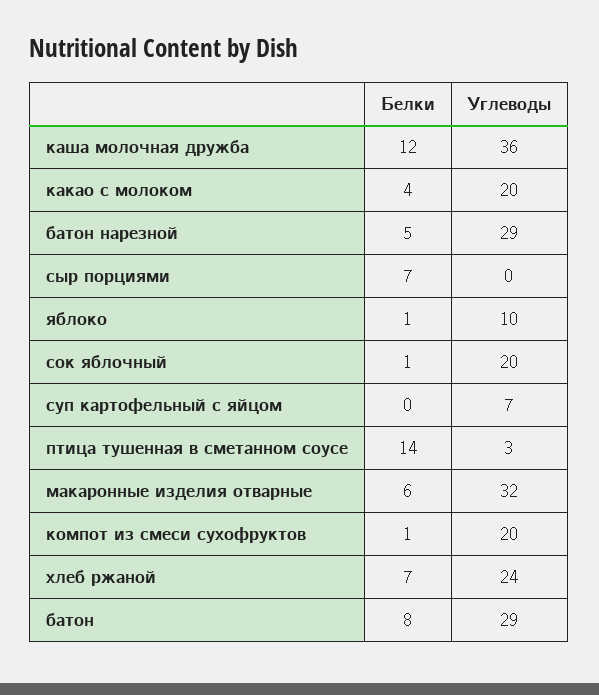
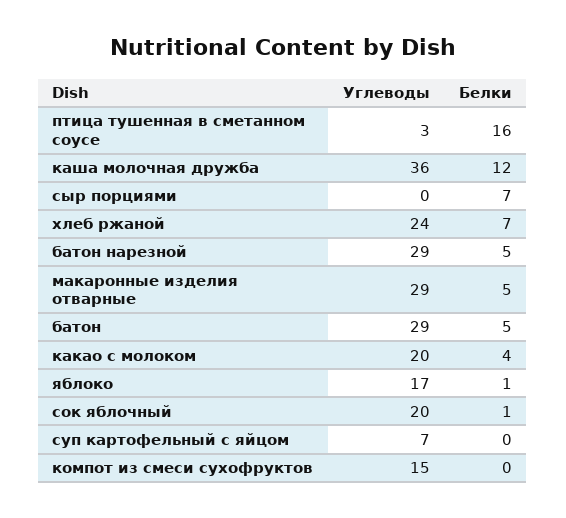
Углеводы, яблоко: 10 -> 17
Белки, птица тушенная в сметанном соусе: 14 -> 16
Белки, макаронные изделия отварные: 6 -> 5
Углеводы, макаронные изделия отварные: 32 -> 29
Белки, компот из смеси сухофруктов: 1 -> 0
Углеводы, компот из смеси сухофруктов: 20 -> 15
Белки, батон: 8 -> 5

